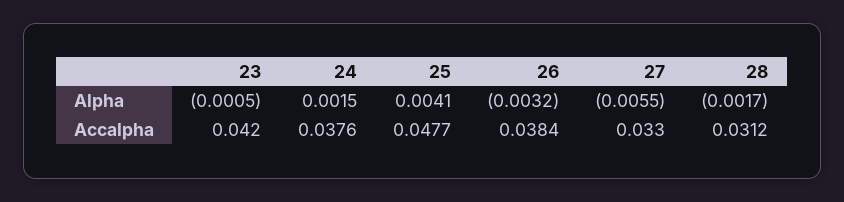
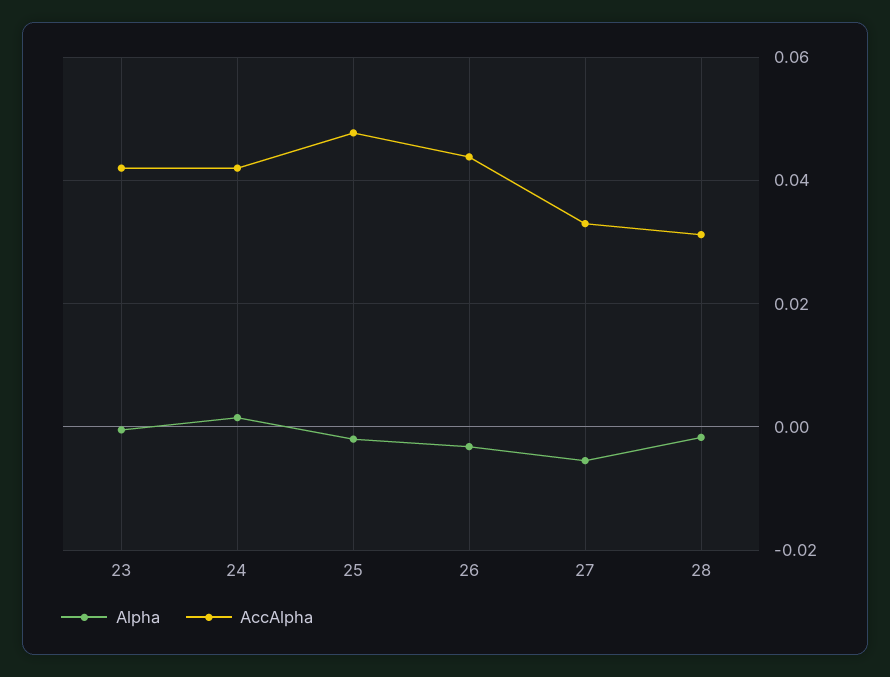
Alpha, 25: 0.0041 -> -0.002
Accalpha, 24: 0.0376 -> 0.042
Accalpha, 26: 0.0384 -> 0.044

